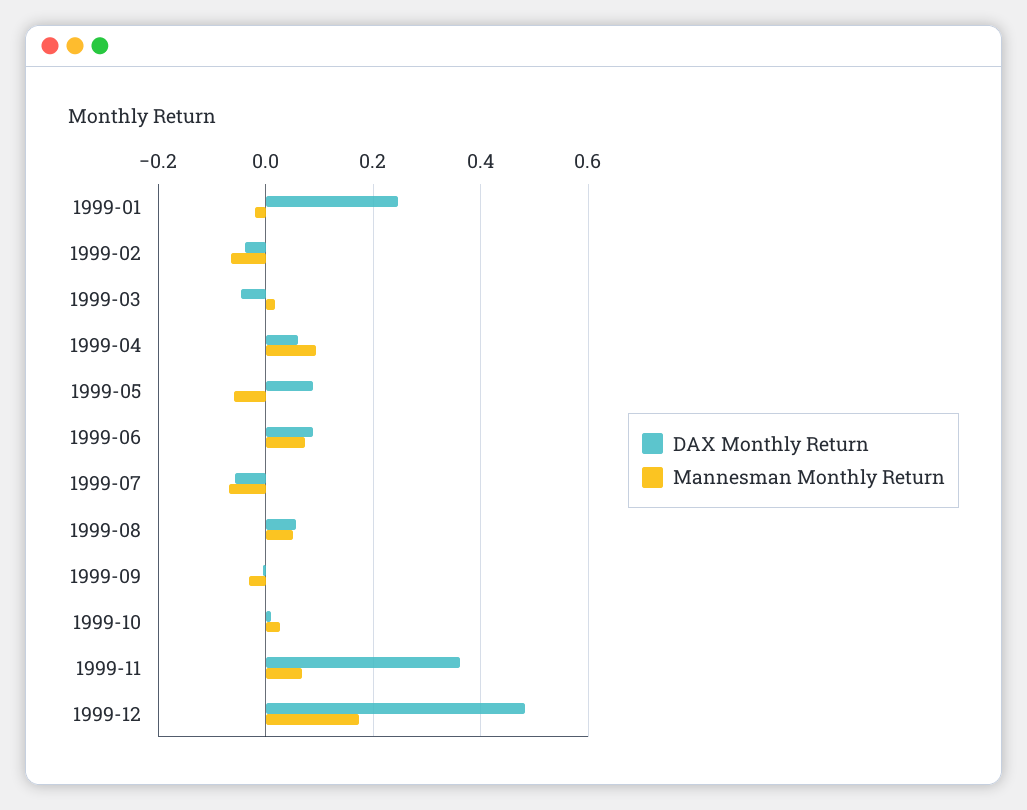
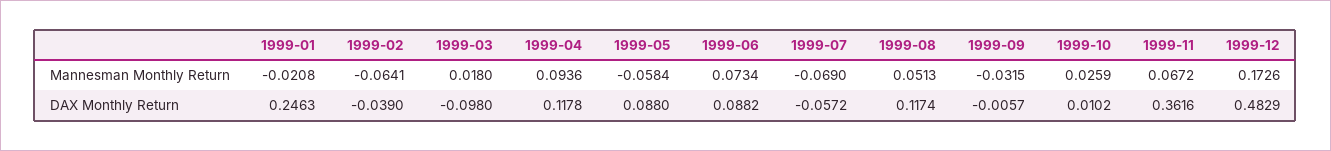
DAX Monthly Return, 1999-03: -0.04 -> -0.098
DAX Monthly Return, 1999-04: 0.06 -> 0.1178
DAX Monthly Return, 1999-08: 0.06 -> 0.1174

